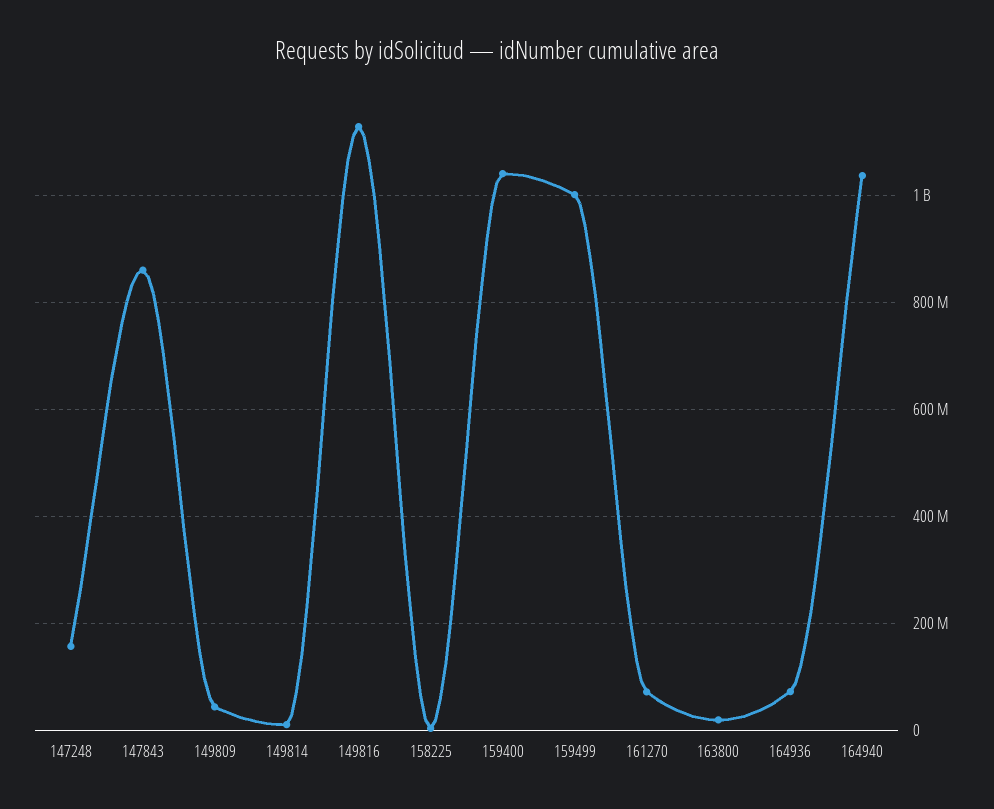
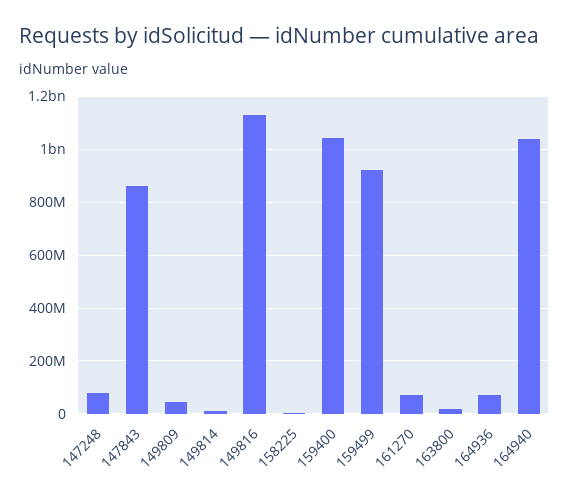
147248: 160000000 -> 75000000
159499: 1000000000 -> 925000000

